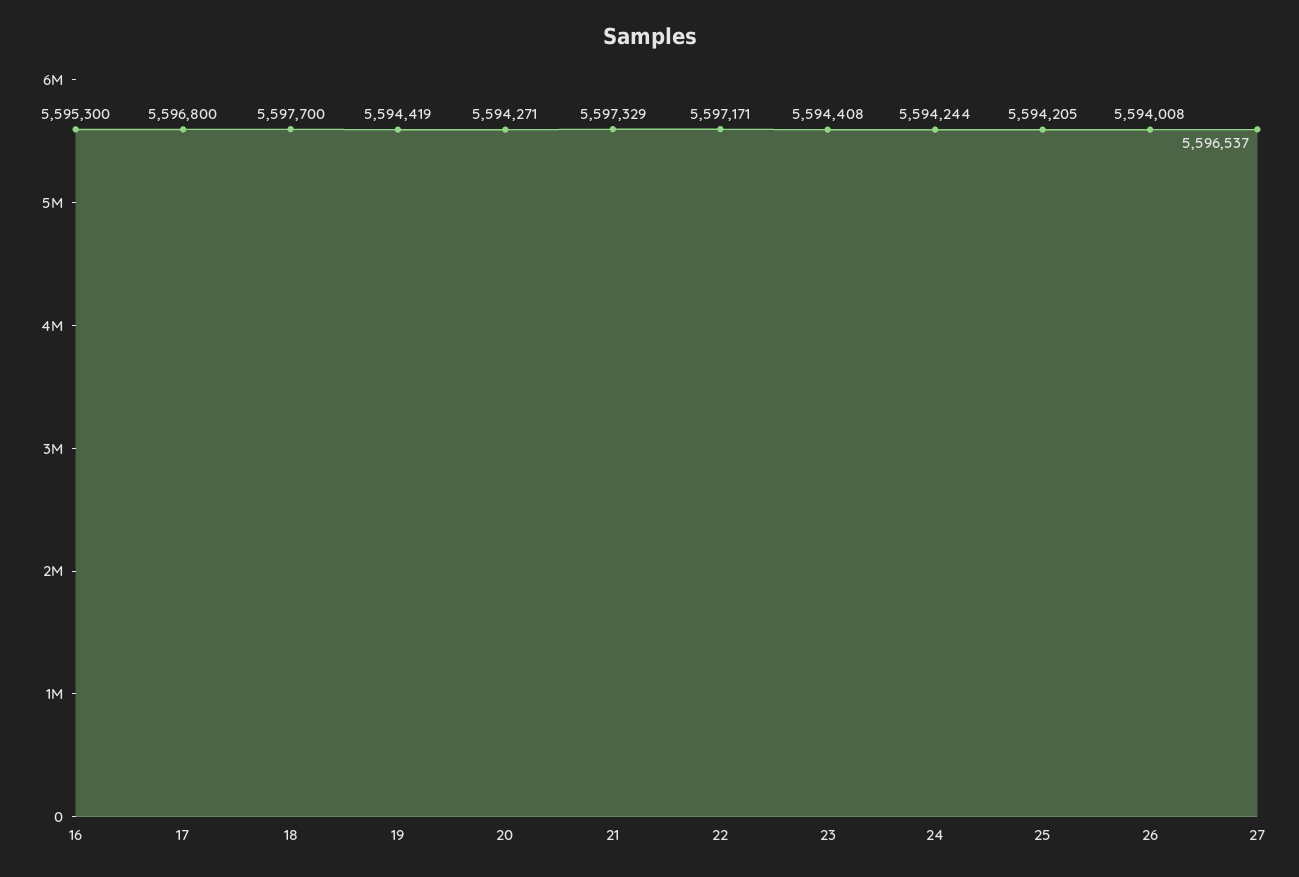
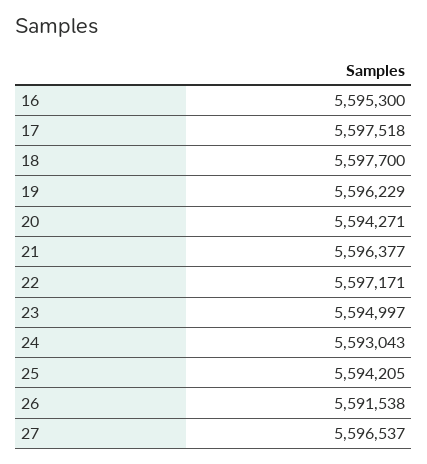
17: 5596800 -> 5597518
19: 5594419 -> 5596229
21: 5597329 -> 5596377
23: 5594408 -> 5594997
24: 5594244 -> 5593043
26: 5594008 -> 5591538

